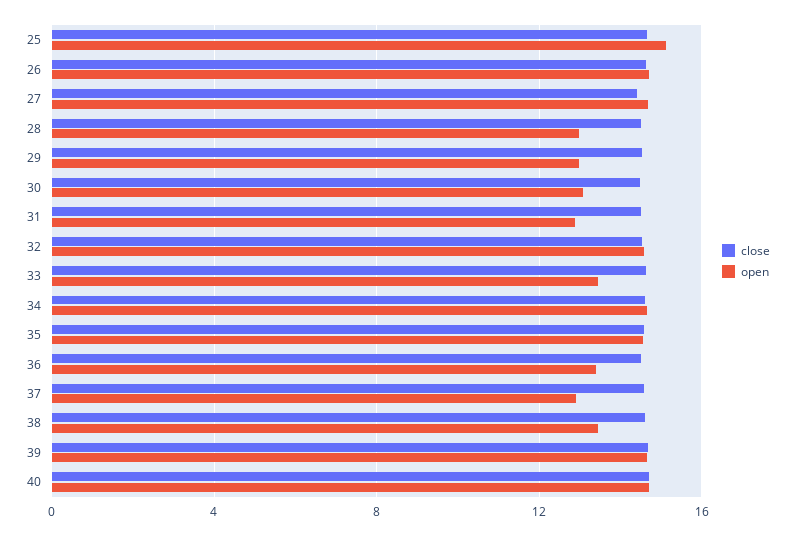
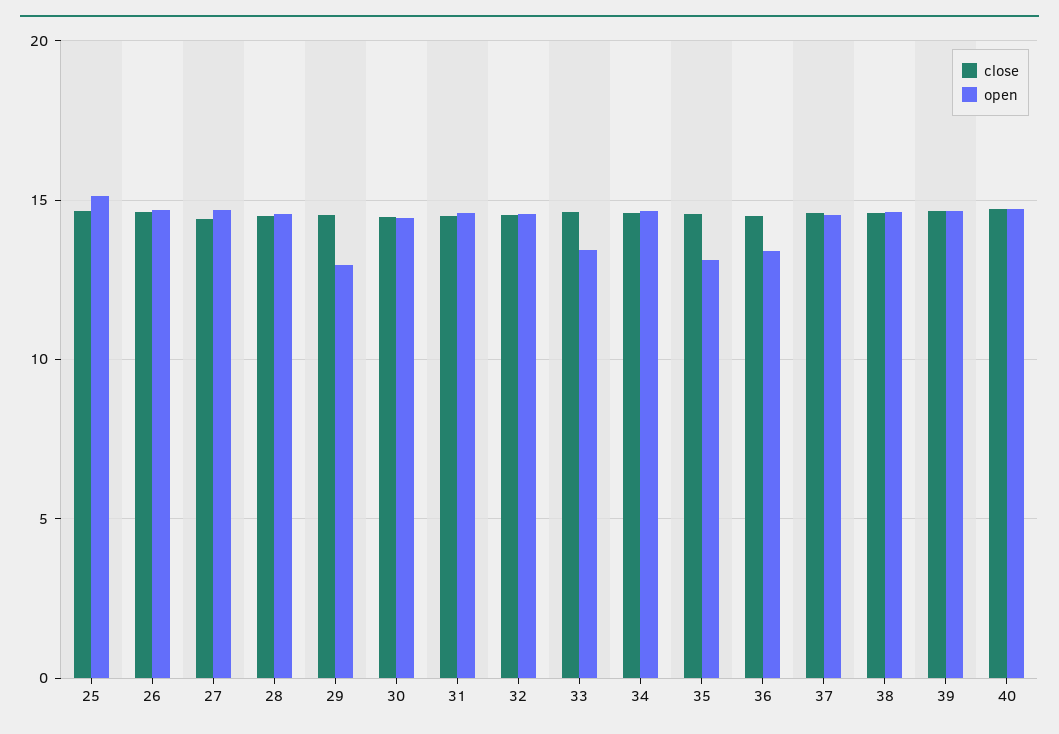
open, 28: 13 -> 14.5
open, 30: 13 -> 14.5
open, 31: 13 -> 14.5
open, 35: 14.5 -> 13
open, 37: 13 -> 14.5
open, 38: 13.5 -> 14.5

